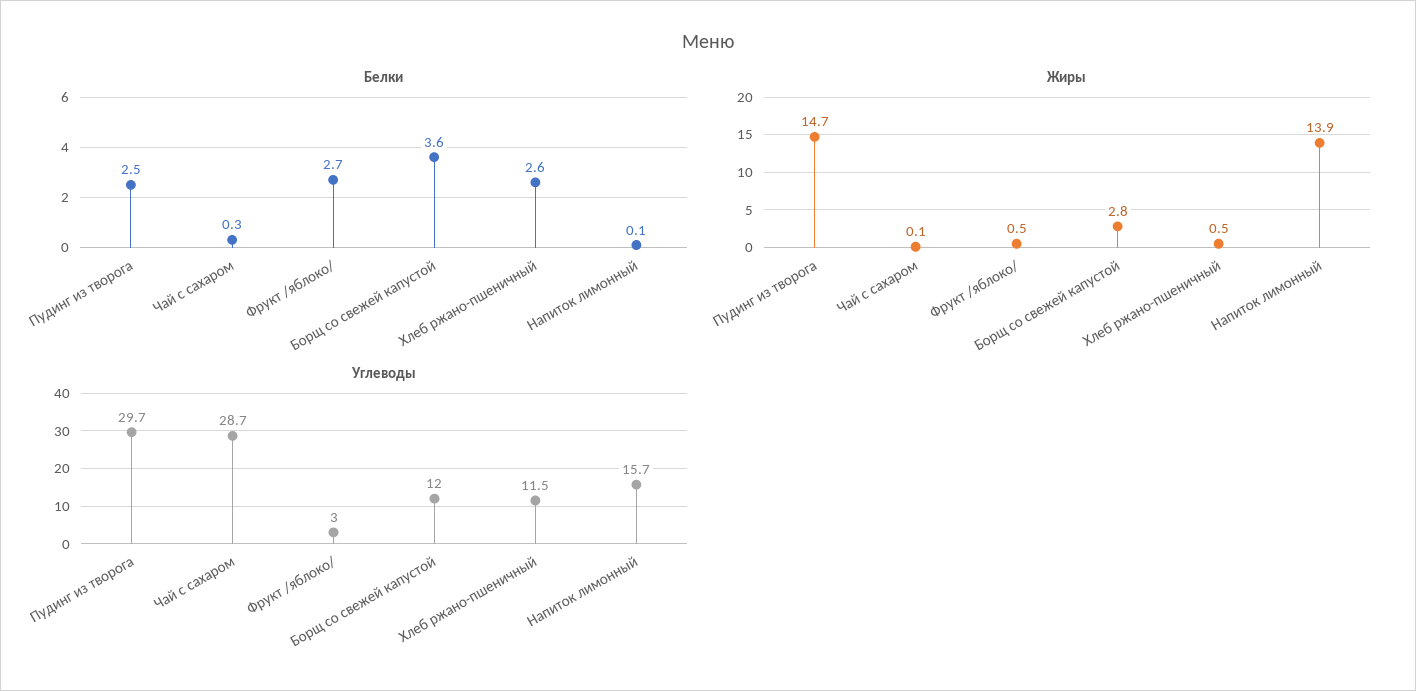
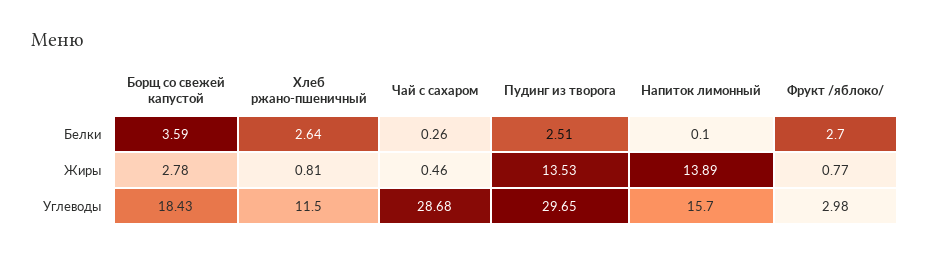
Жиры, Пудинг из творога: 14.7 -> 13.53
Жиры, Чай с сахаром: 0.1 -> 0.46
Жиры, Фрукт /яблоко/: 0.5 -> 0.77
Жиры, Хлеб ржано-пшеничный: 0.5 -> 0.81
Углеводы, Борщ со свежей капустой: 12 -> 18.43

